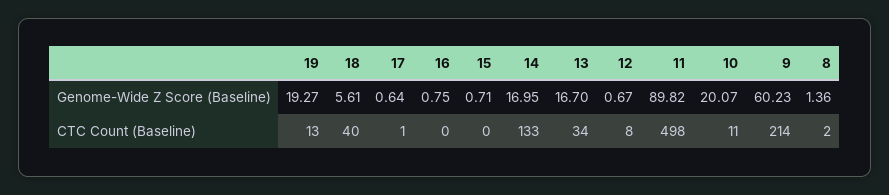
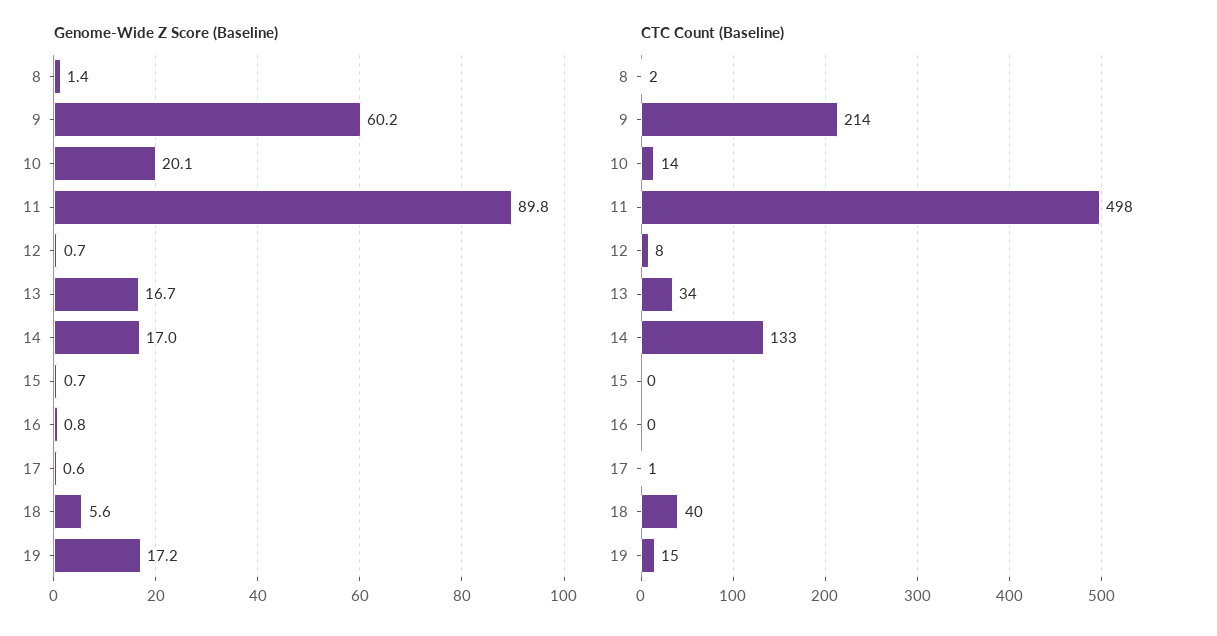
Genome-Wide Z Score (Baseline), 19: 19.27 -> 17.2
CTC Count (Baseline), 19: 13 -> 15
CTC Count (Baseline), 10: 11 -> 14

